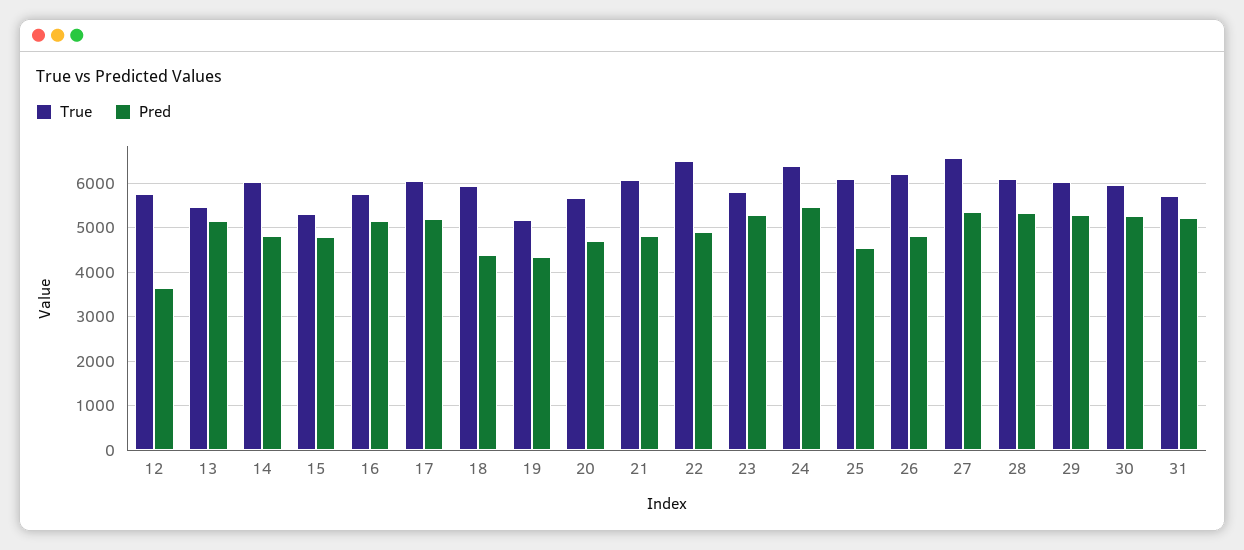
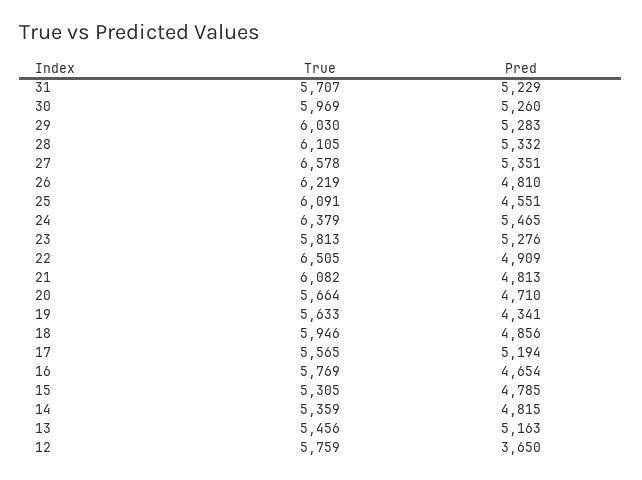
True, 14: 6000 -> 5359
Pred, 16: 5200 -> 4654
True, 17: 6000 -> 5565
Pred, 18: 4400 -> 4856
True, 19: 5200 -> 5633

